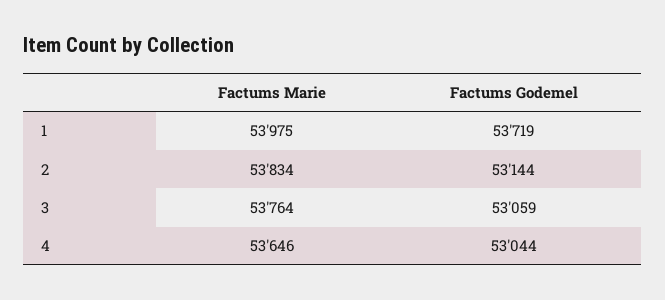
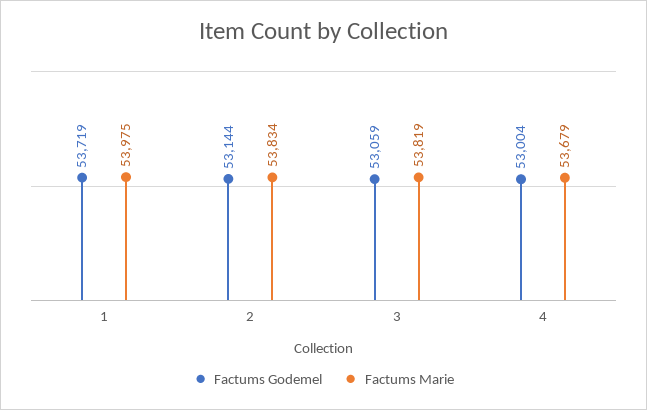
Factums Marie, 3: 53764 -> 53819
Factums Marie, 4: 53646 -> 53679
Factums Godemel, 4: 53044 -> 53004

